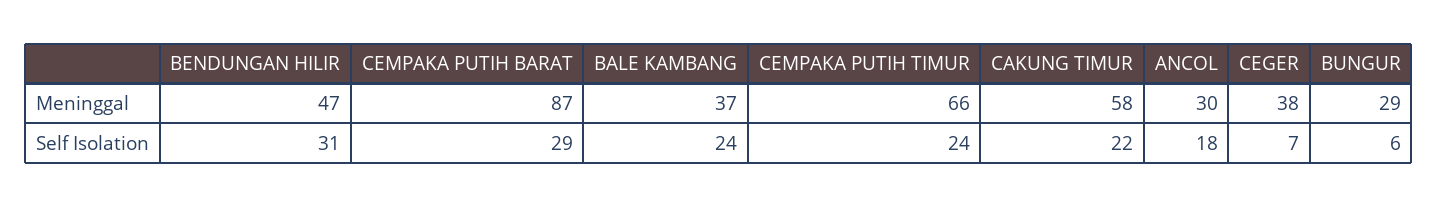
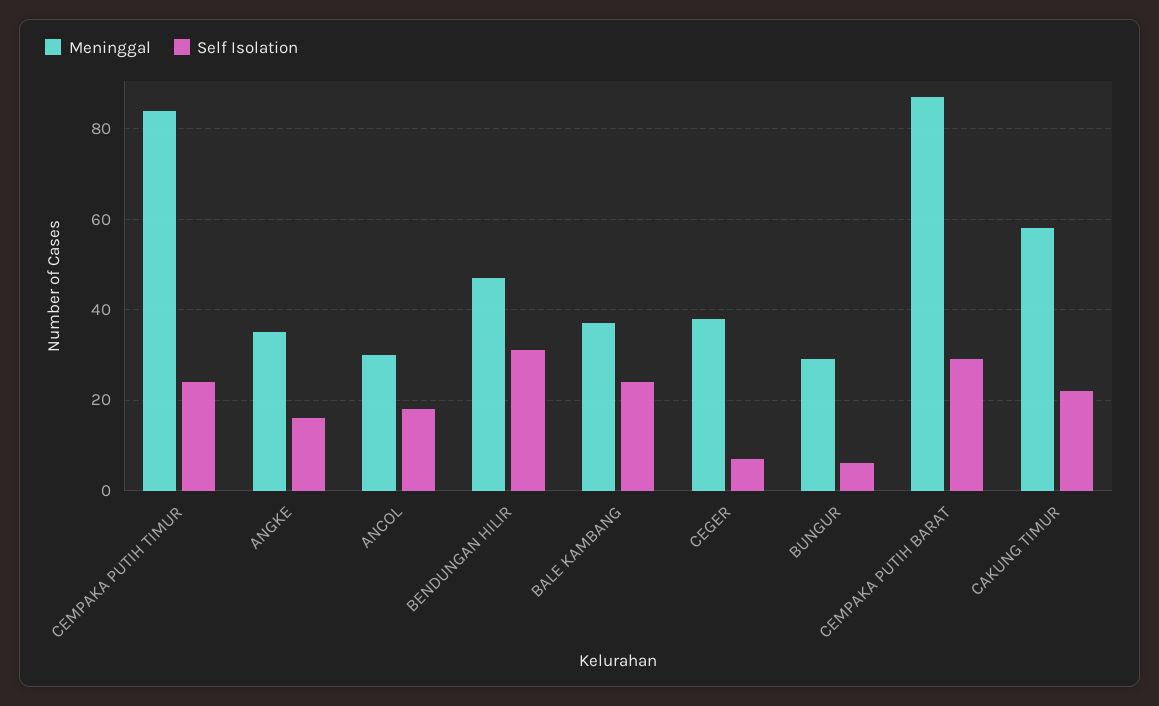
Meninggal, CEMPAKA PUTIH TIMUR: 66 -> 85
Meninggal, ANGKE: none -> 35
Self Isolation, ANGKE: none -> 15

